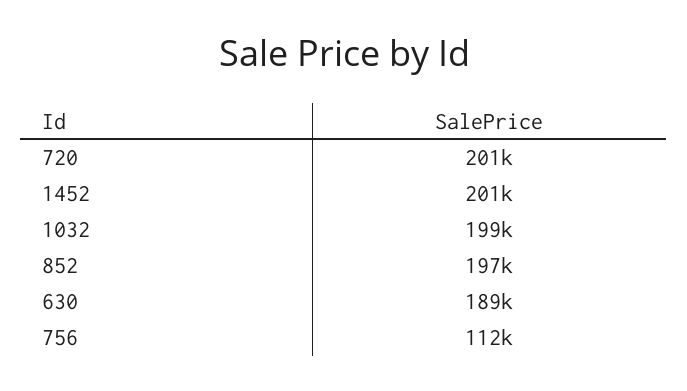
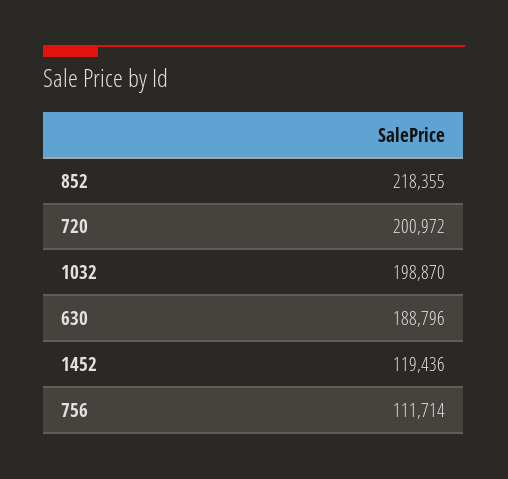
1452: 201000 -> 119436
852: 197000 -> 218355

